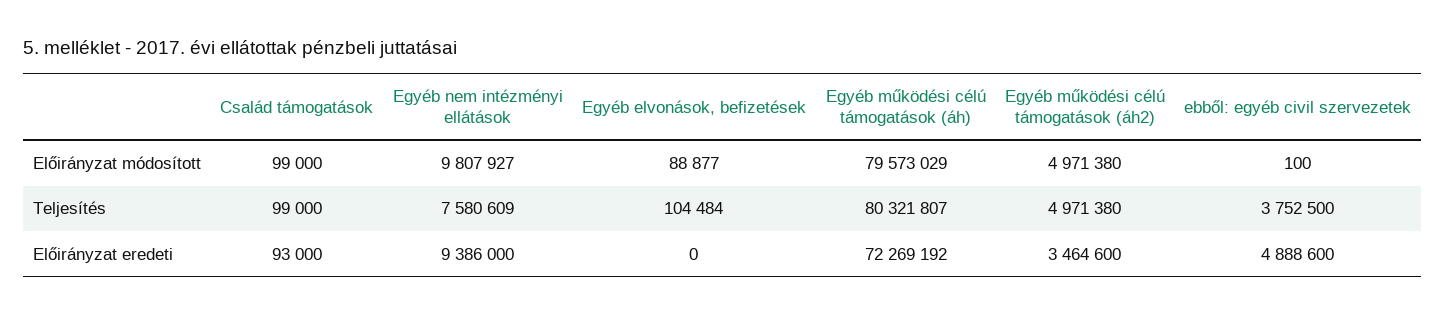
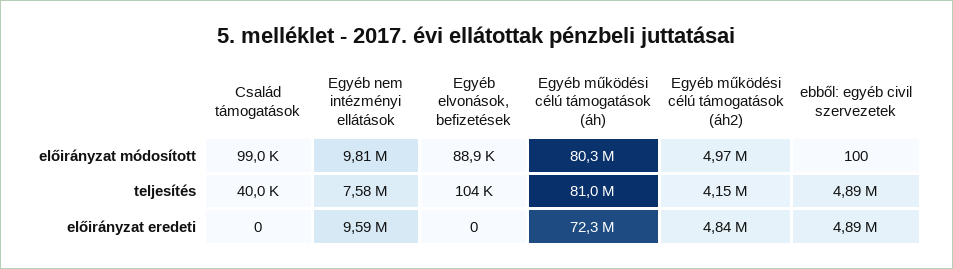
Egyéb működési célú támogatások (áh), Előirányzat módosított: 79573029 -> 80300000
Család támogatások, Teljesítés: 99000 -> 40000
Egyéb működési célú támogatások (áh), Teljesítés: 80321807 -> 81000000
Egyéb működési célú támogatások (áh2), Teljesítés: 4971380 -> 4150000
ebből: egyéb civil szervezetek, Teljesítés: 3752500 -> 4890000
Család támogatások, Előirányzat eredeti: 93000 -> 0
Egyéb nem intézményi ellátások, Előirányzat eredeti: 9386000 -> 9590000
Egyéb működési célú támogatások (áh2), Előirányzat eredeti: 3464600 -> 4840000

